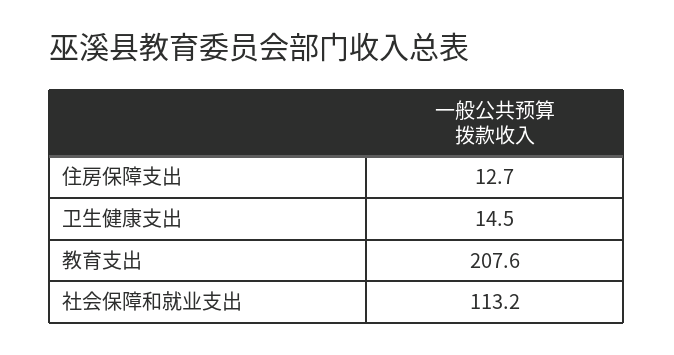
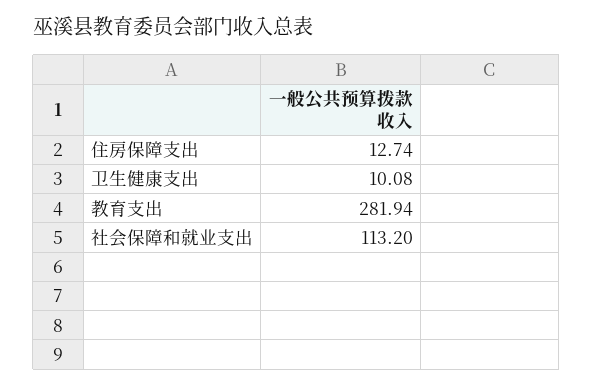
卫生健康支出: 14.5 -> 10.08
教育支出: 207.6 -> 281.94

